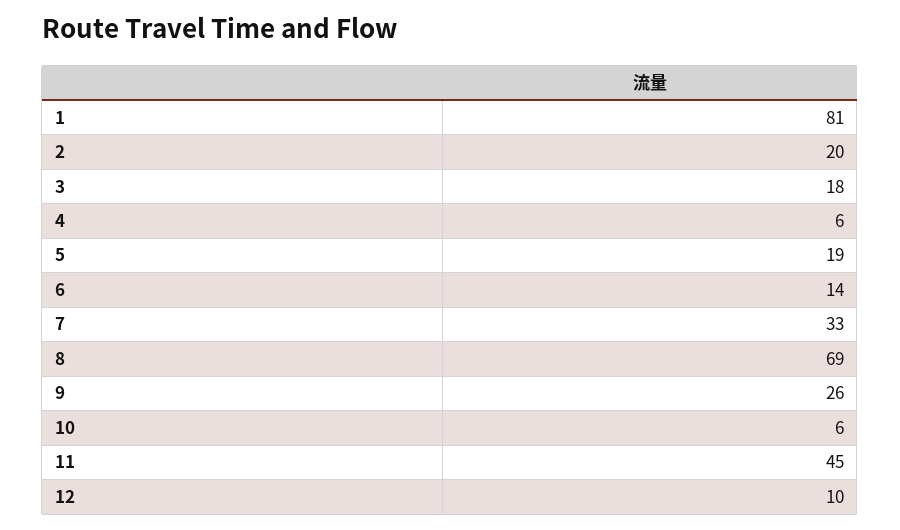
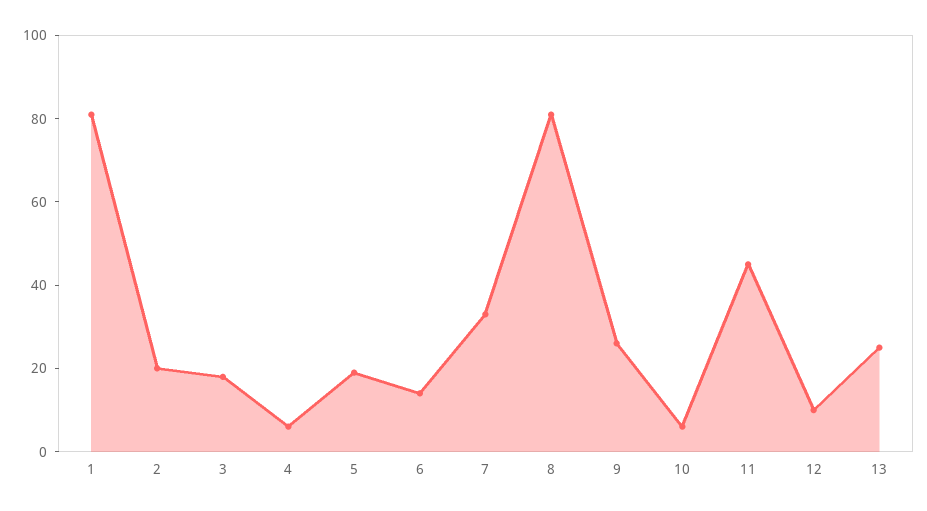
8: 69 -> 80
13: none -> 25

